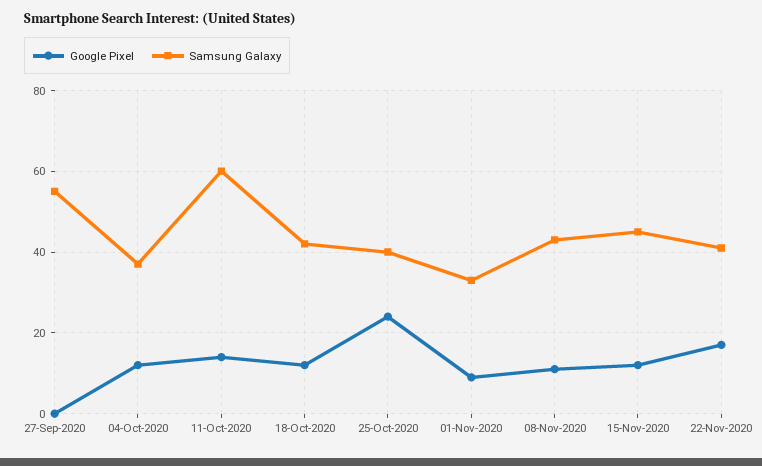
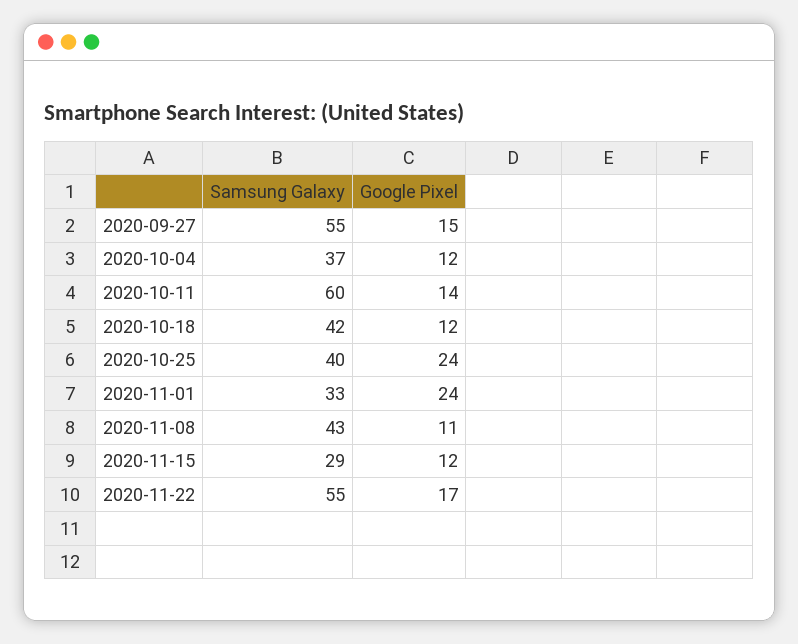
Google Pixel, 27-Sep-2020: 0 -> 15
Google Pixel, 01-Nov-2020: 10 -> 24
Samsung Galaxy, 15-Nov-2020: 45 -> 29
Samsung Galaxy, 22-Nov-2020: 40 -> 55

